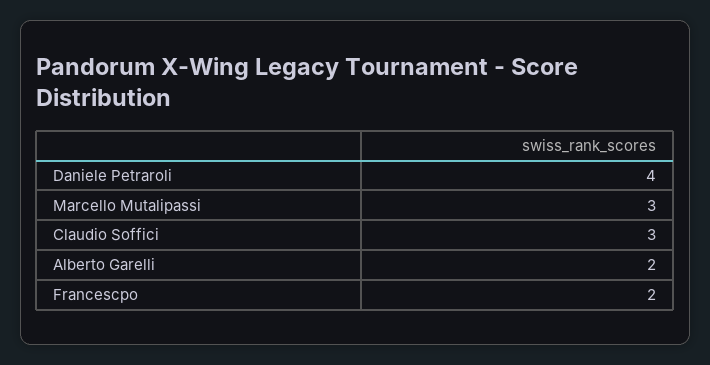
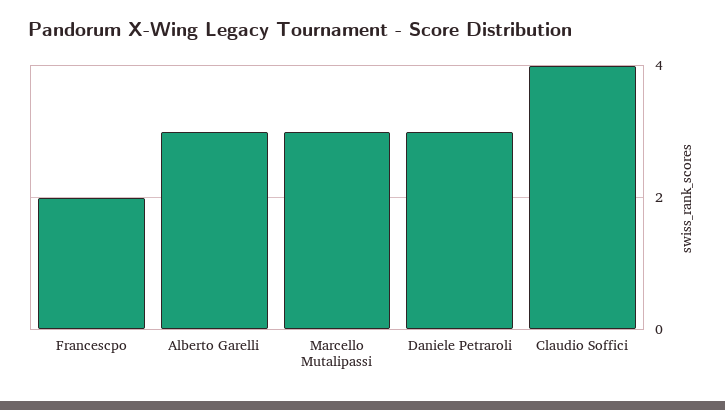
Daniele Petraroli: 4 -> 3
Claudio Soffici: 3 -> 4
Alberto Garelli: 2 -> 3

